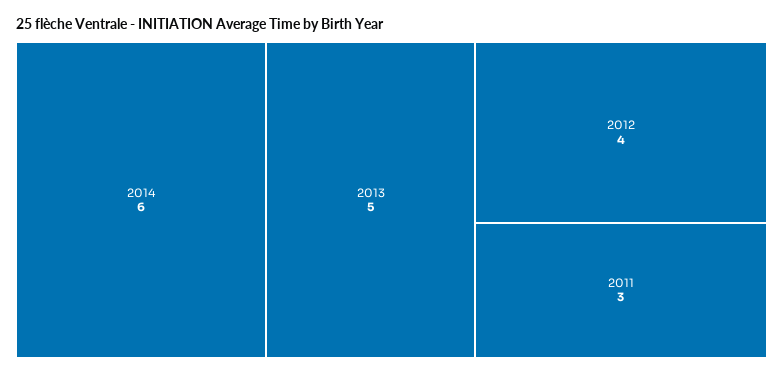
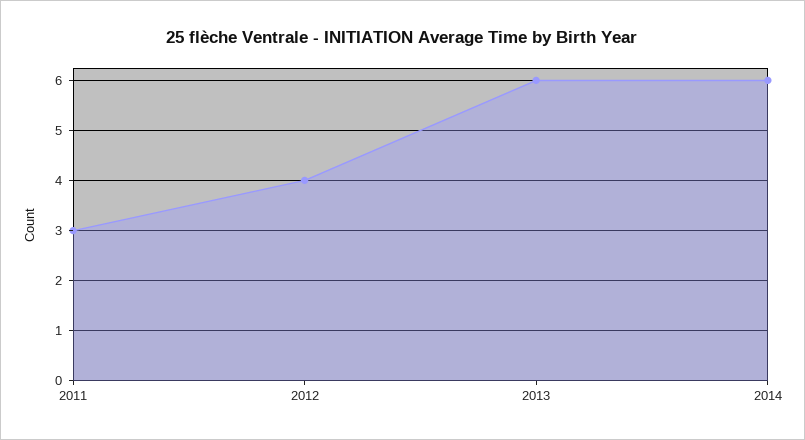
2013: 5 -> 6

